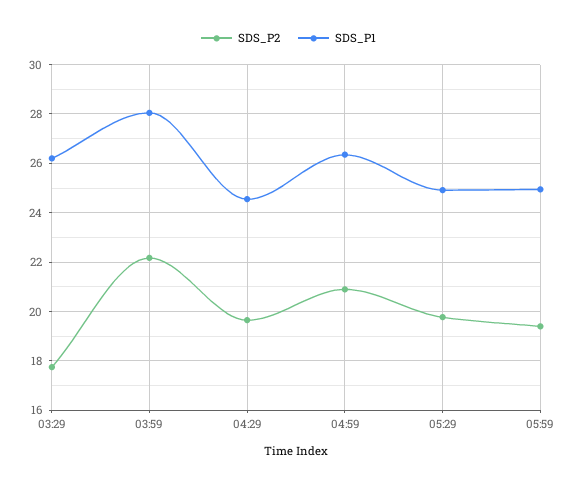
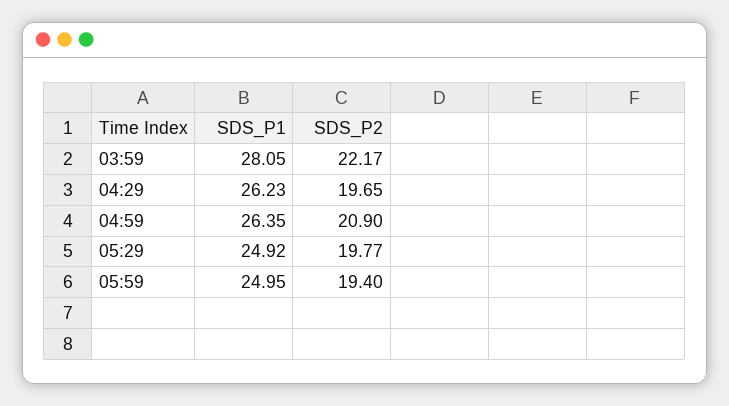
SDS_P2, 03:29: 17.75 -> none
SDS_P1, 03:29: 26.25 -> none
SDS_P1, 04:29: 24.5 -> 26.23

